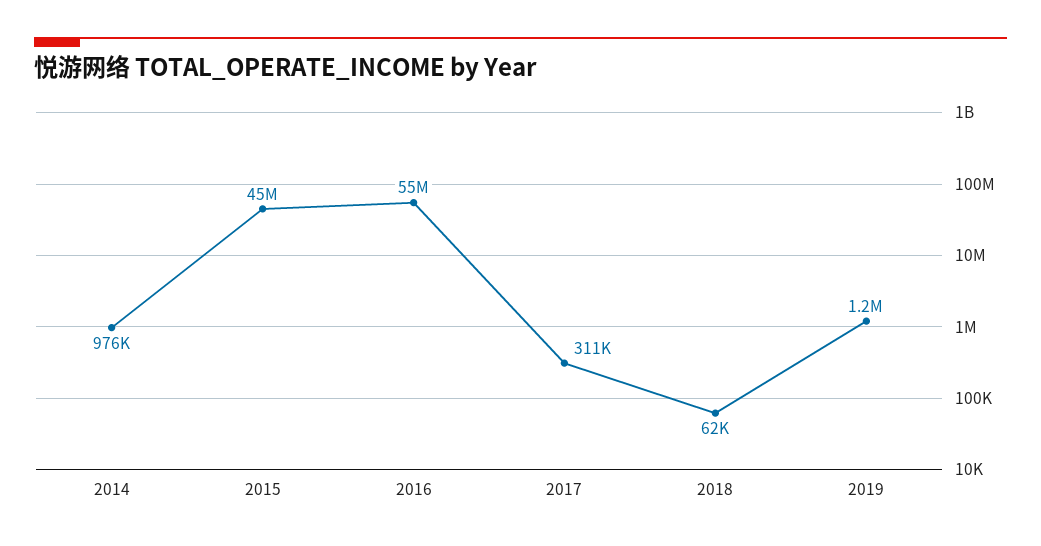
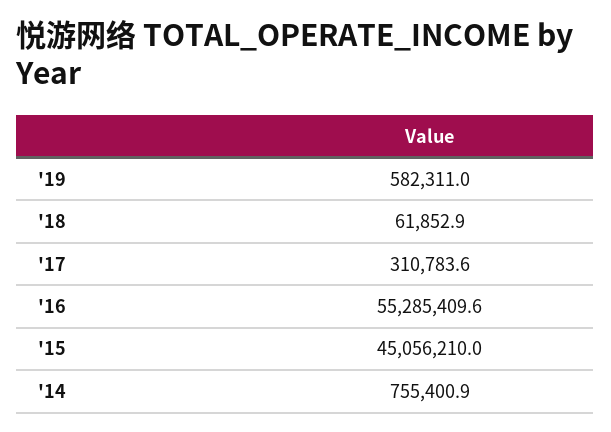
2014: 976000 -> 755400.9
2019: 1200000 -> 582311

